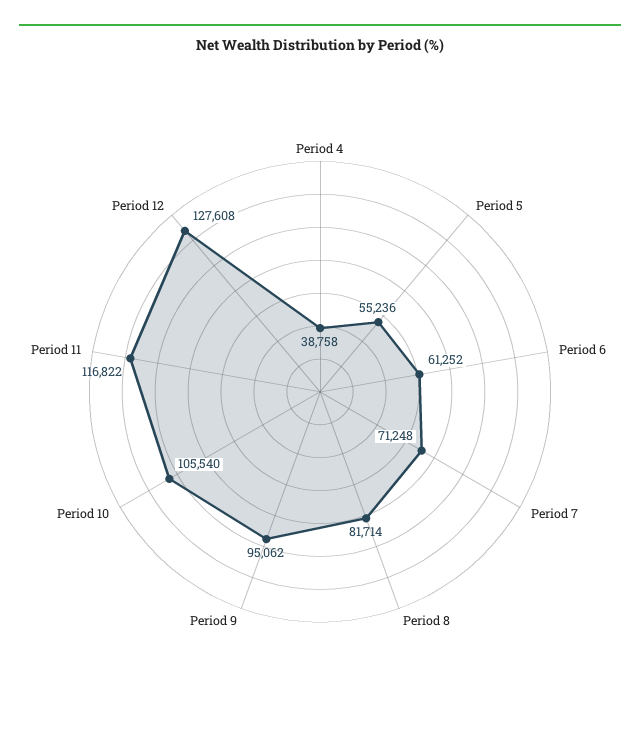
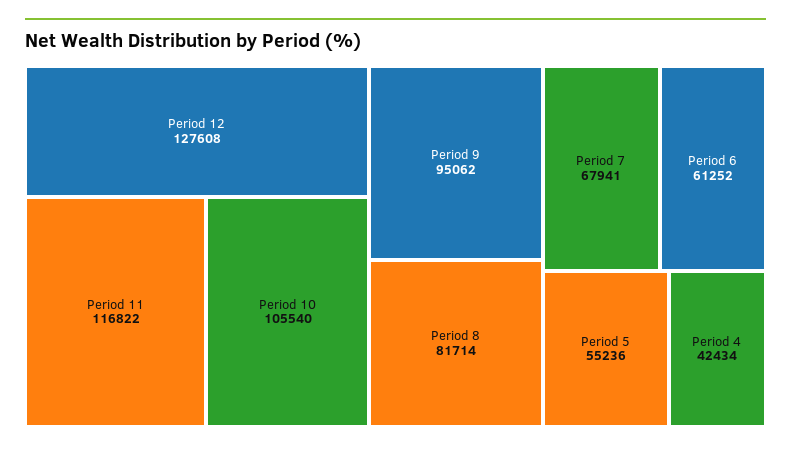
Period 4: 38758 -> 42434
Period 7: 71248 -> 67941

